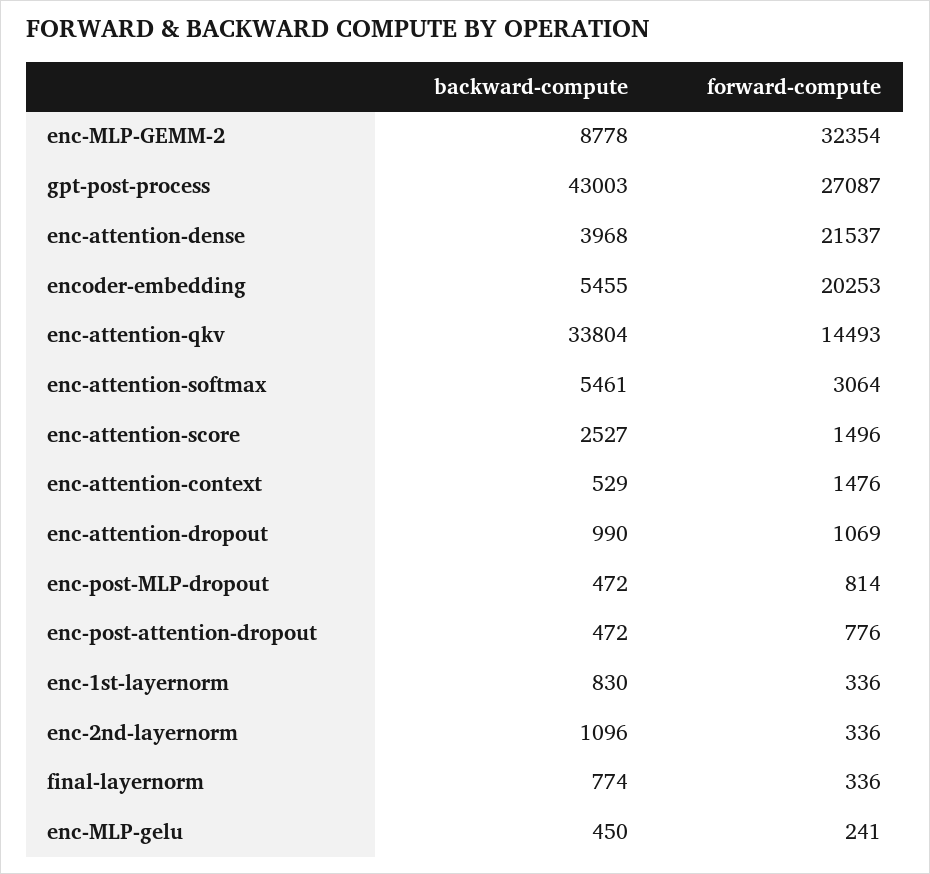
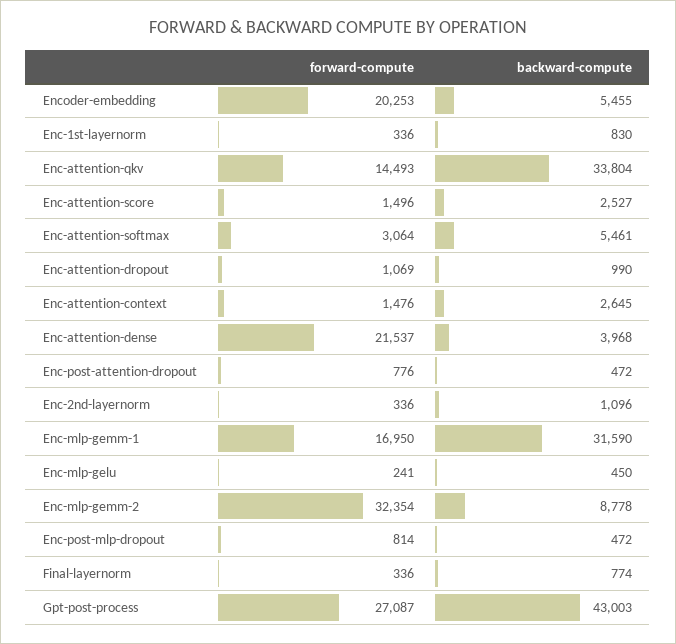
backward-compute, enc-attention-context: 529 -> 2645
forward-compute, Enc-mlp-gemm-1: none -> 16950
backward-compute, Enc-mlp-gemm-1: none -> 31590

